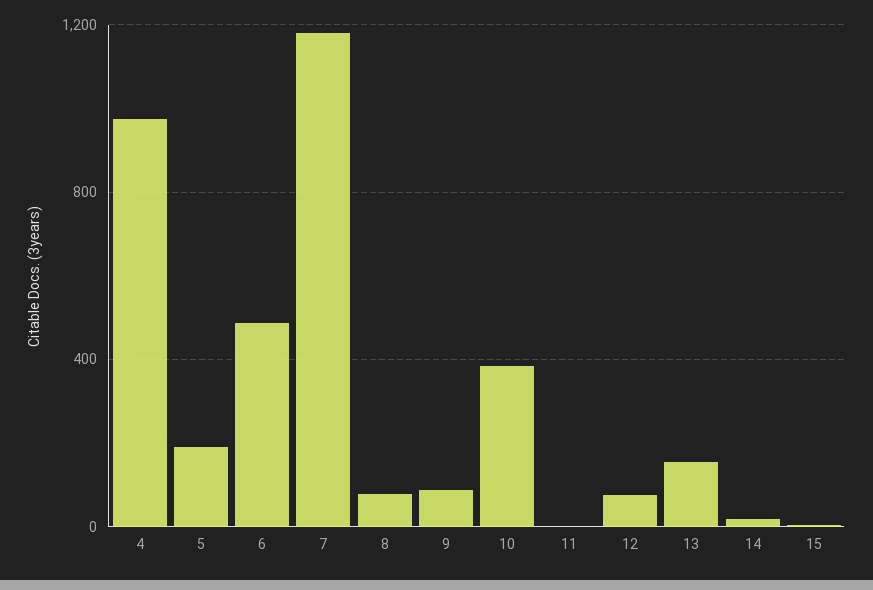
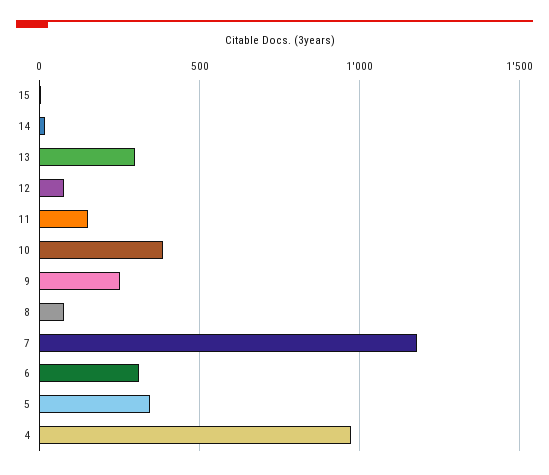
5: 200 -> 350
6: 500 -> 300
9: 100 -> 250
11: 0 -> 150
13: 150 -> 300

